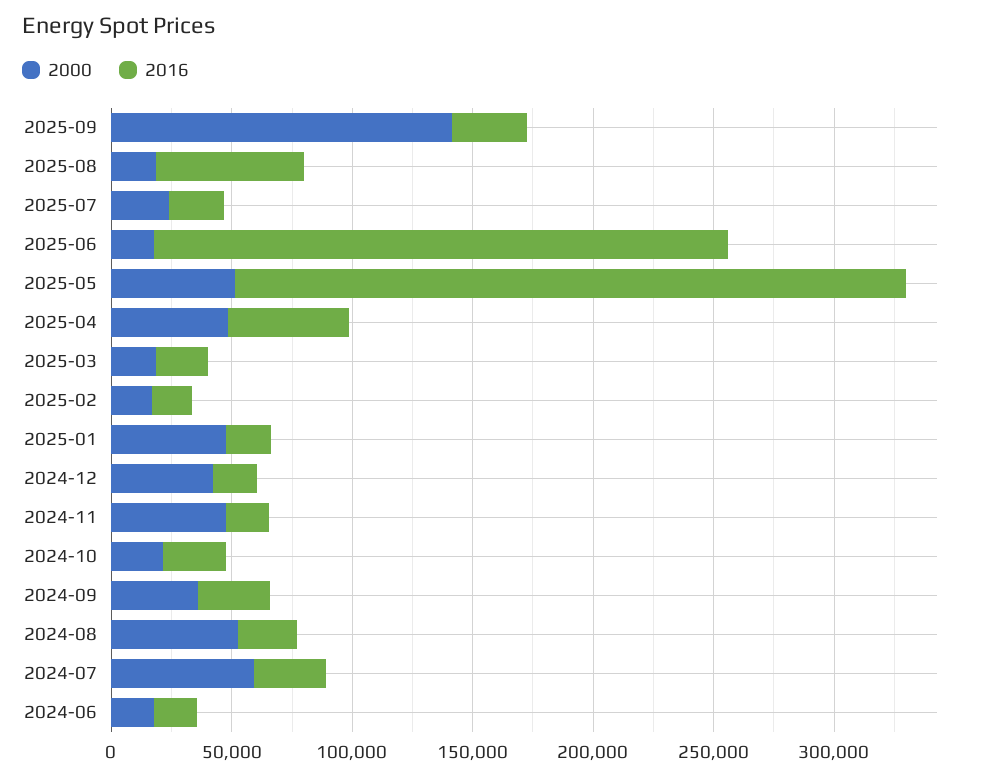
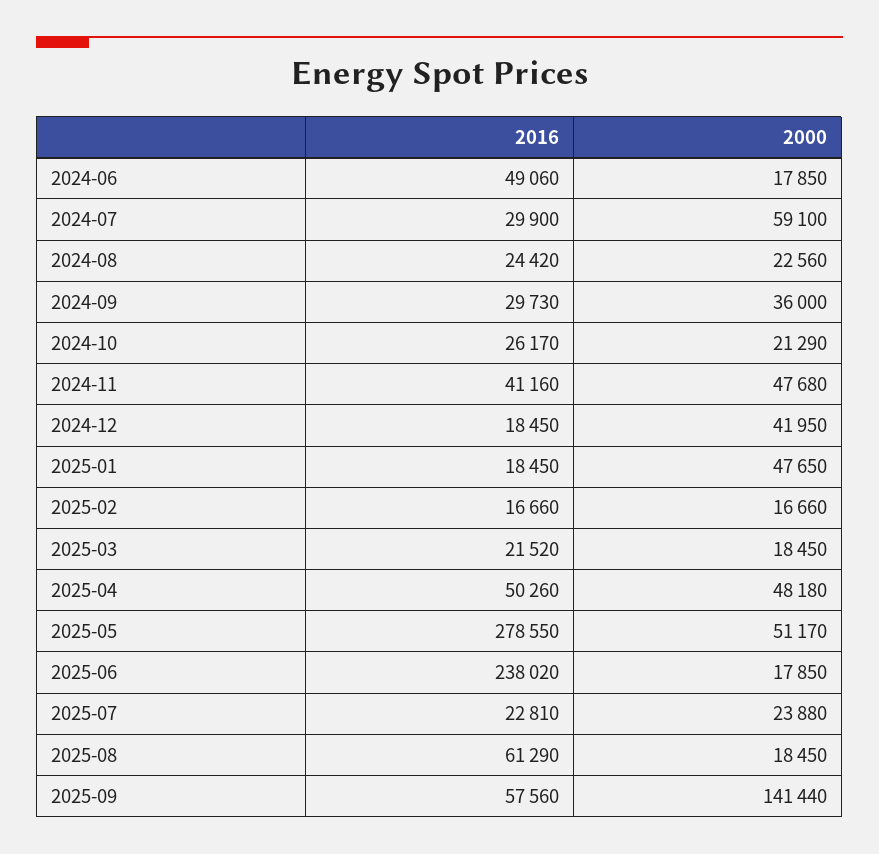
2016, 2025-09: 30000 -> 57560
2016, 2024-11: 20000 -> 41160
2000, 2024-08: 50000 -> 22560
2016, 2024-06: 20000 -> 49060

